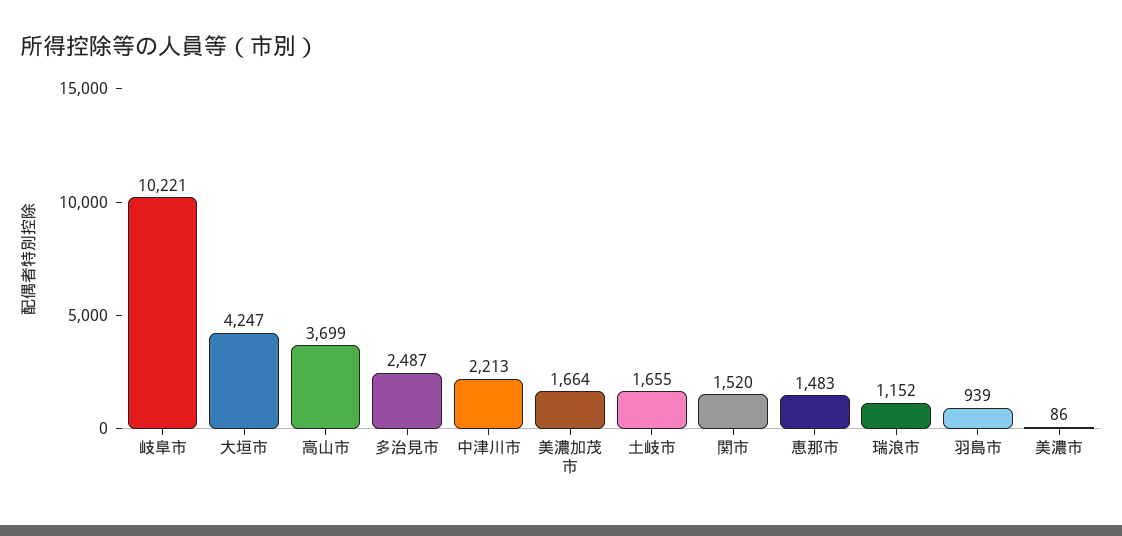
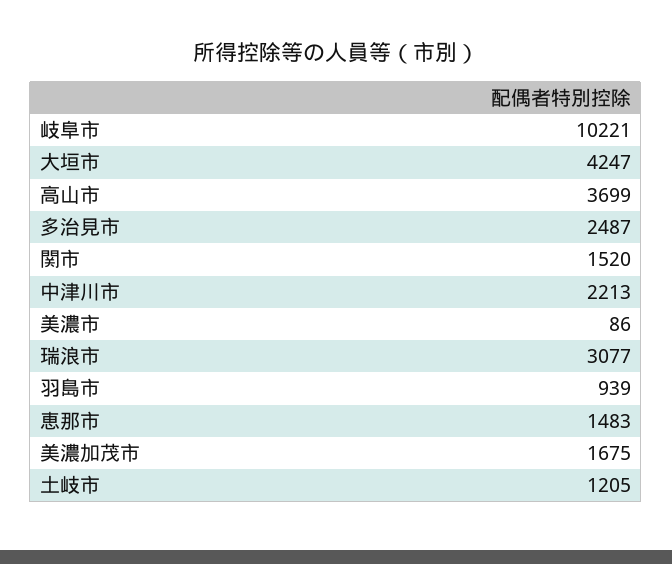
美濃加茂市: 1664 -> 1675
土岐市: 1655 -> 1205
瑞浪市: 1152 -> 3077

